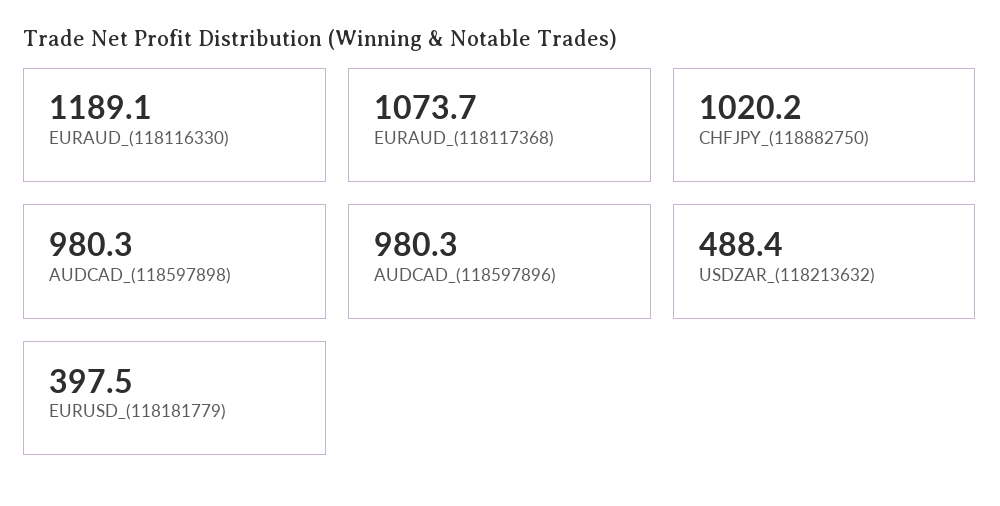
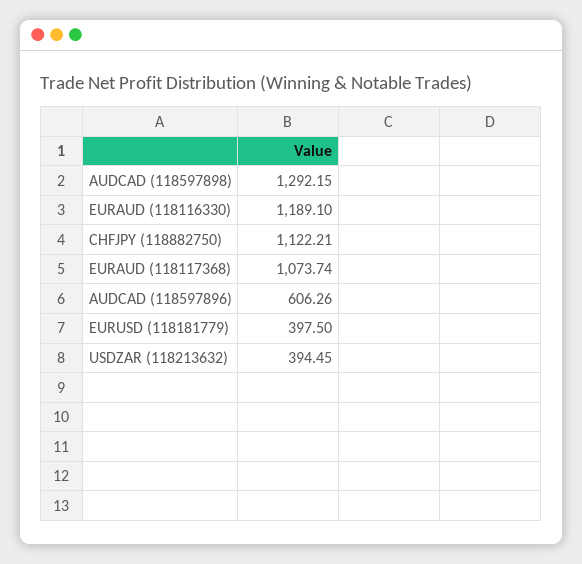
CHFJPY_(118882750): 1020.2 -> 1122.21
AUDCAD_(118597898): 980.3 -> 1292.15
AUDCAD_(118597896): 980.3 -> 606.26
USDZAR_(118213632): 488.4 -> 394.45

